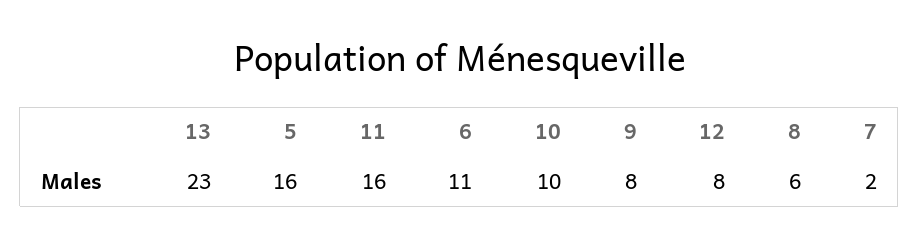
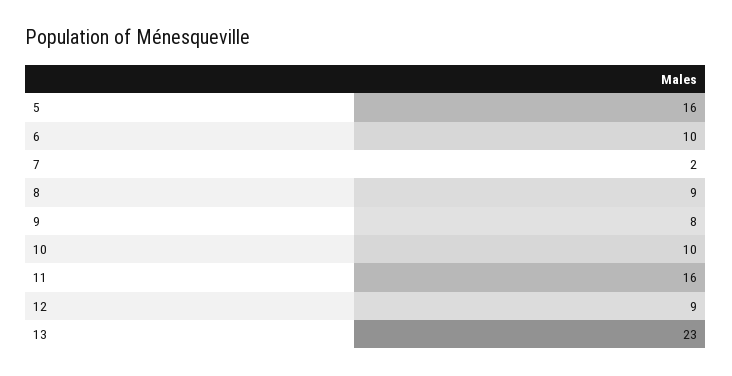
6: 11 -> 10
12: 8 -> 9
8: 6 -> 9

